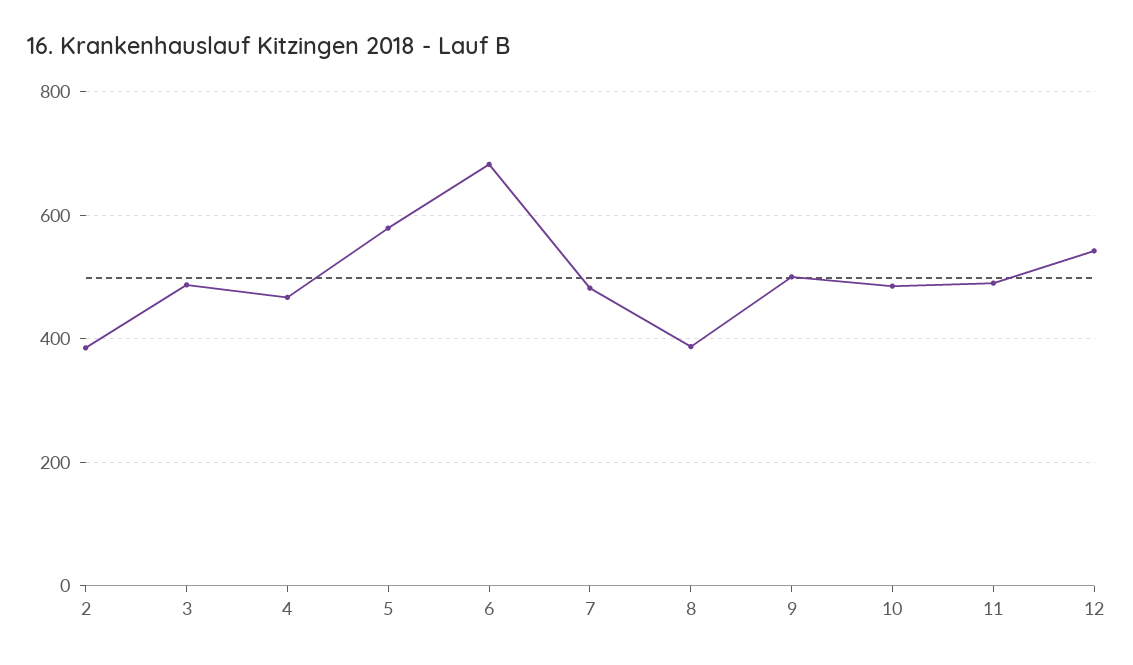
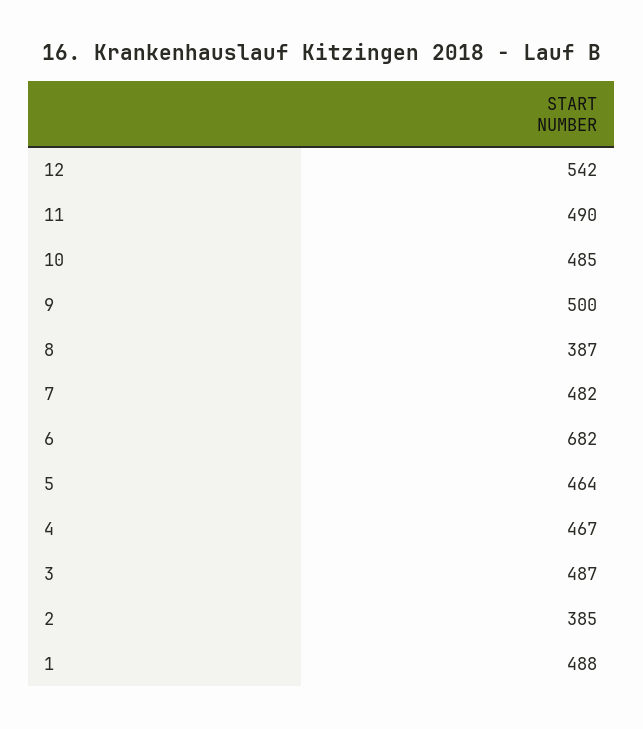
5: 580 -> 464
1: none -> 488

